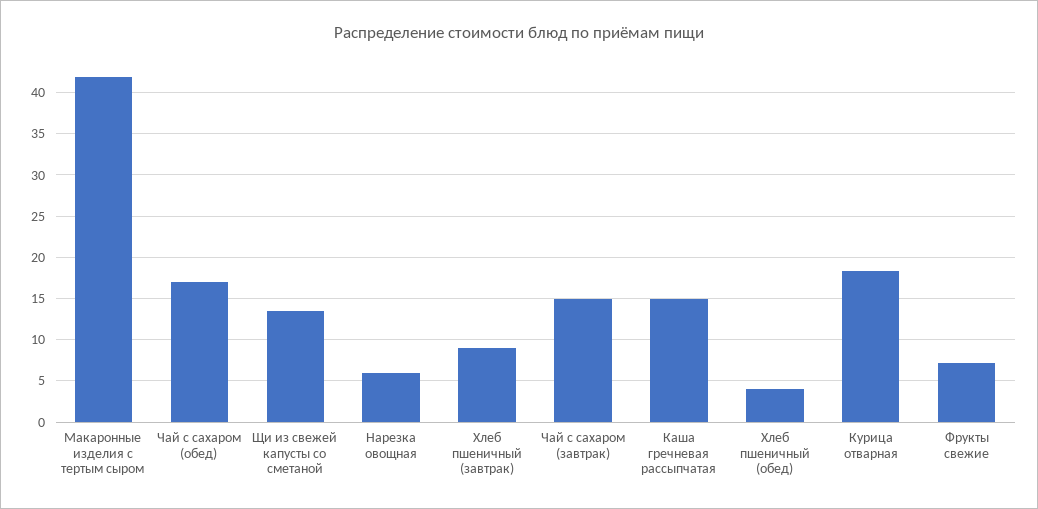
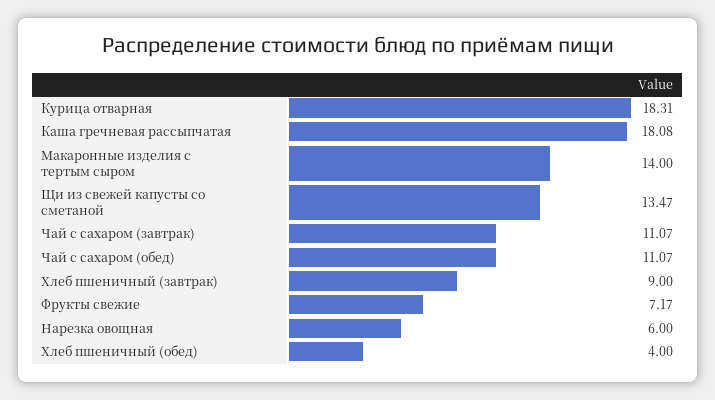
Макаронные изделия с тертым сыром: 42 -> 14
Чай с сахаром (обед): 17 -> 11.07
Чай с сахаром (завтрак): 15 -> 11.07
Каша гречневая рассыпчатая: 15 -> 18.08

